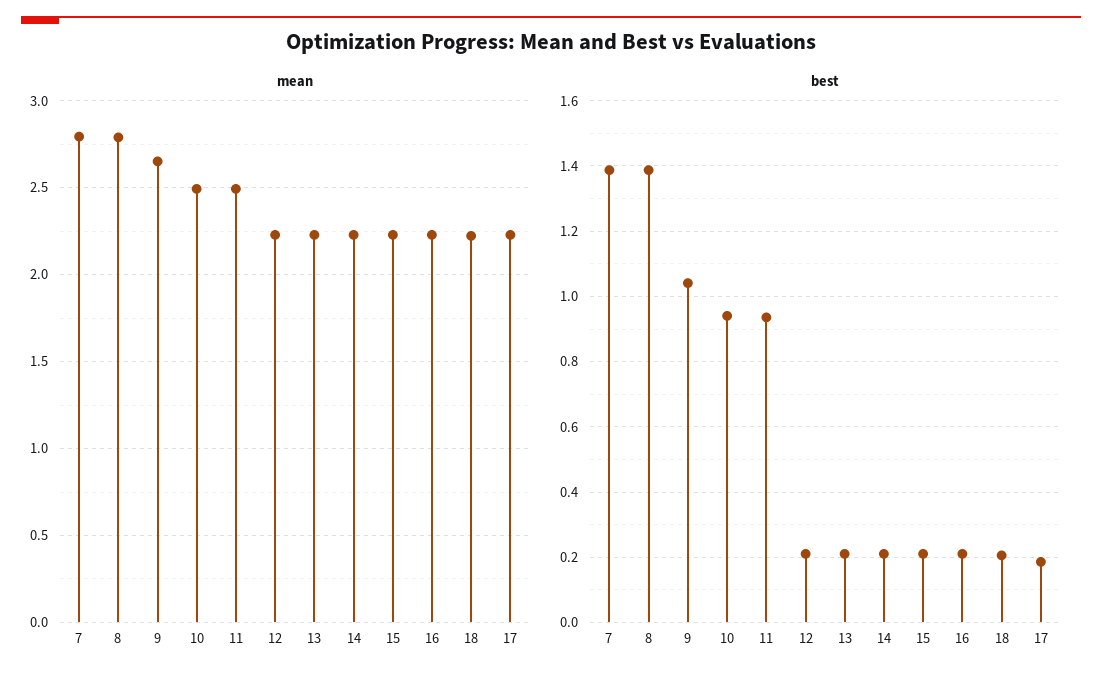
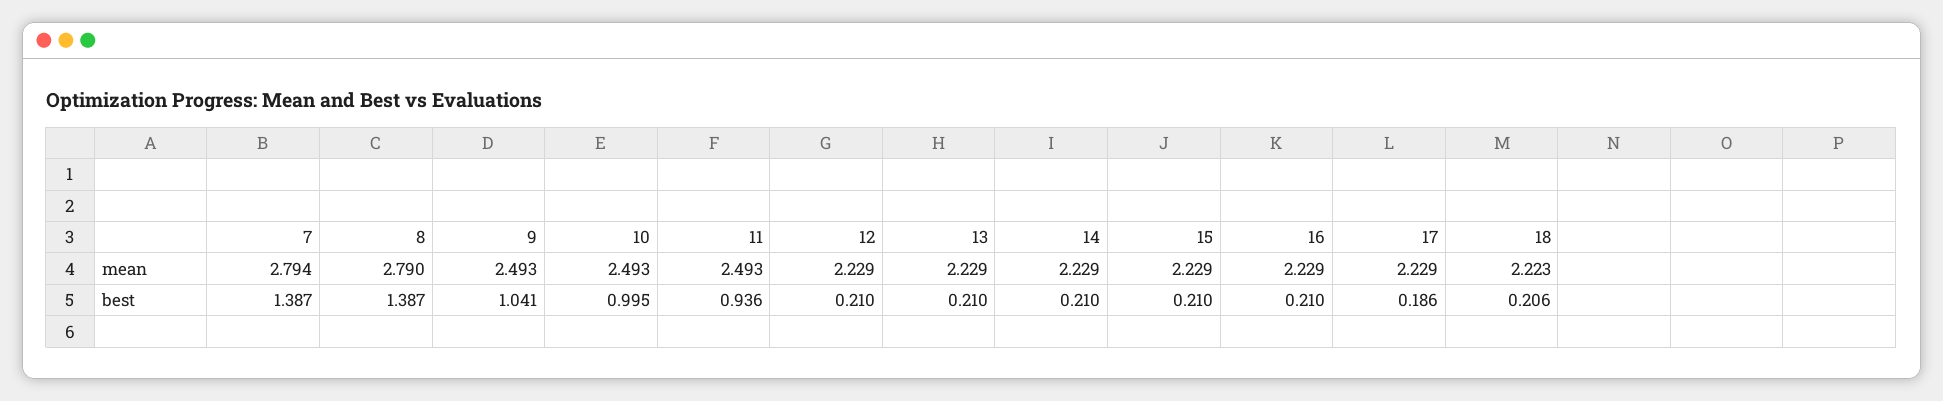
mean, 9: 2.65 -> 2.493
best, 10: 0.94 -> 0.995

